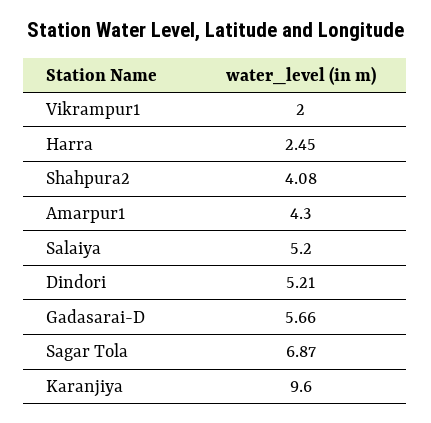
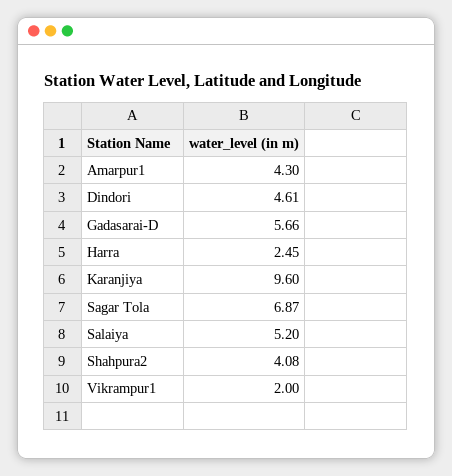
Dindori: 5.21 -> 4.61

